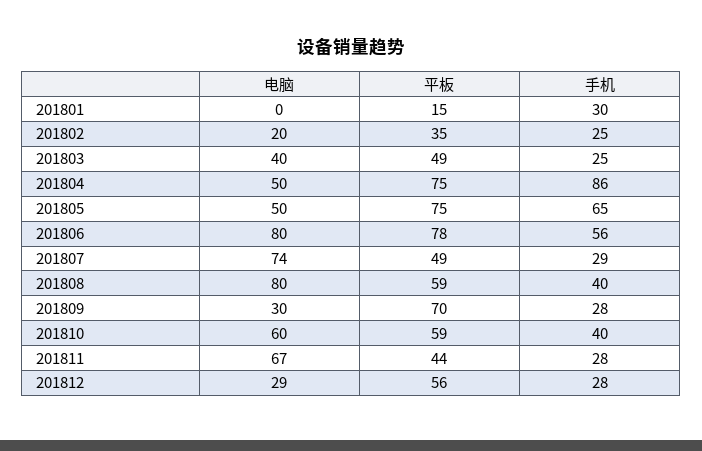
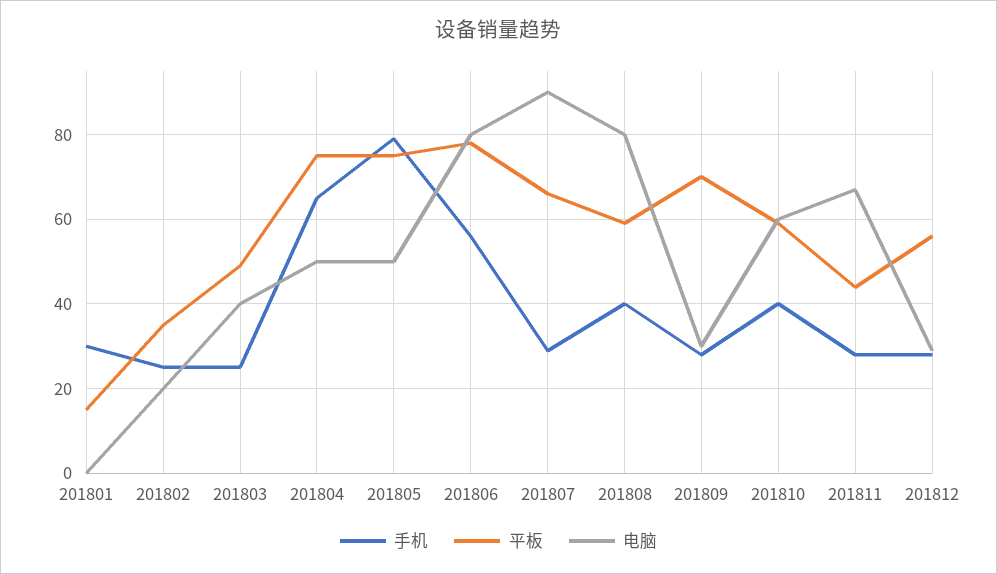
手机, 201804: 86 -> 65
手机, 201805: 65 -> 80
电脑, 201807: 74 -> 90
平板, 201807: 49 -> 65

